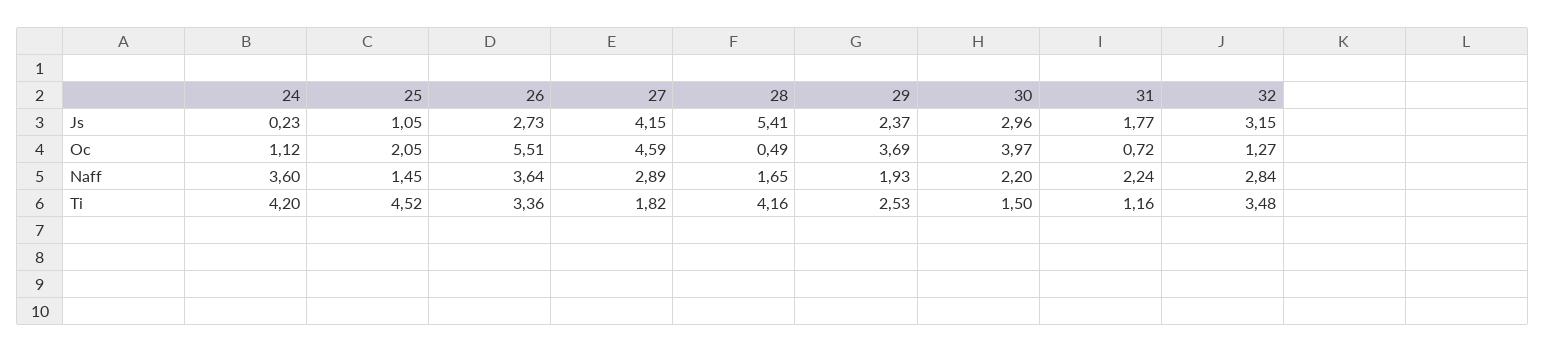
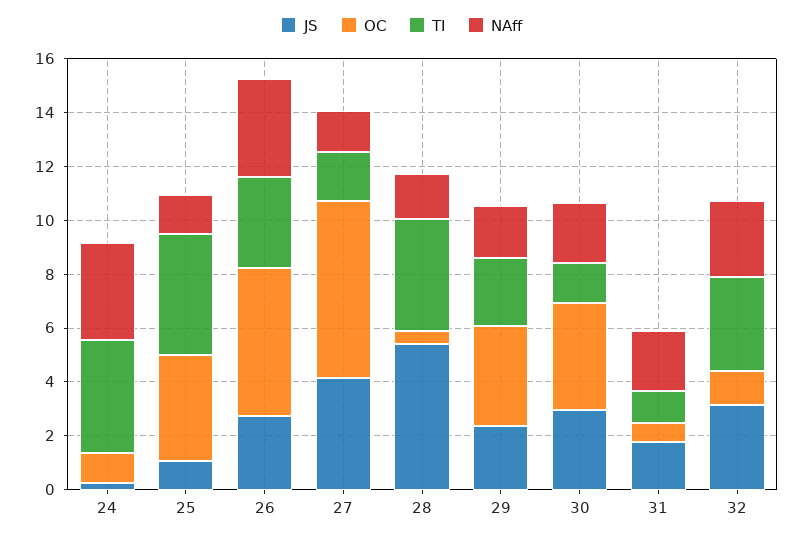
Oc, 25: 2.05 -> 4
Oc, 27: 4.59 -> 6.5
Naff, 27: 2.89 -> 1.5

